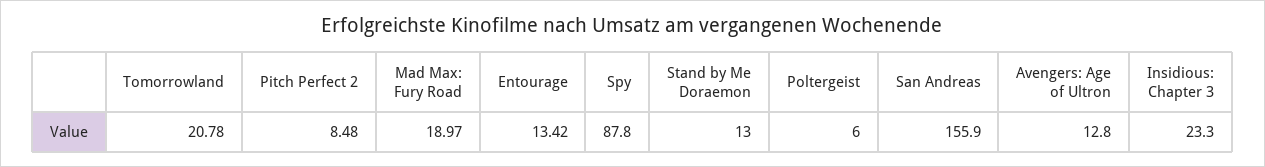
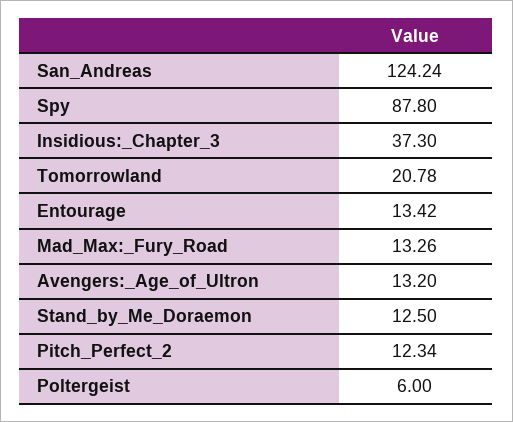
Pitch Perfect 2: 8.48 -> 12.34
Mad Max: Fury Road: 18.97 -> 13.26
Stand by Me Doraemon: 13 -> 12.5
San Andreas: 155.9 -> 124.24
Avengers: Age of Ultron: 12.8 -> 13.2
Insidious: Chapter 3: 23.3 -> 37.3

